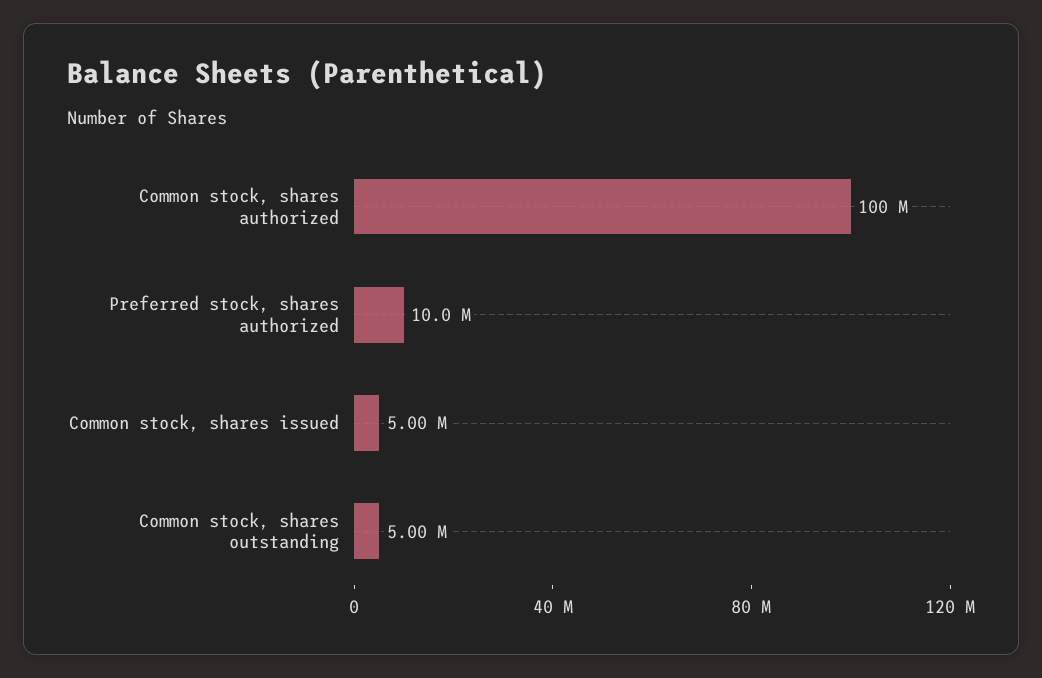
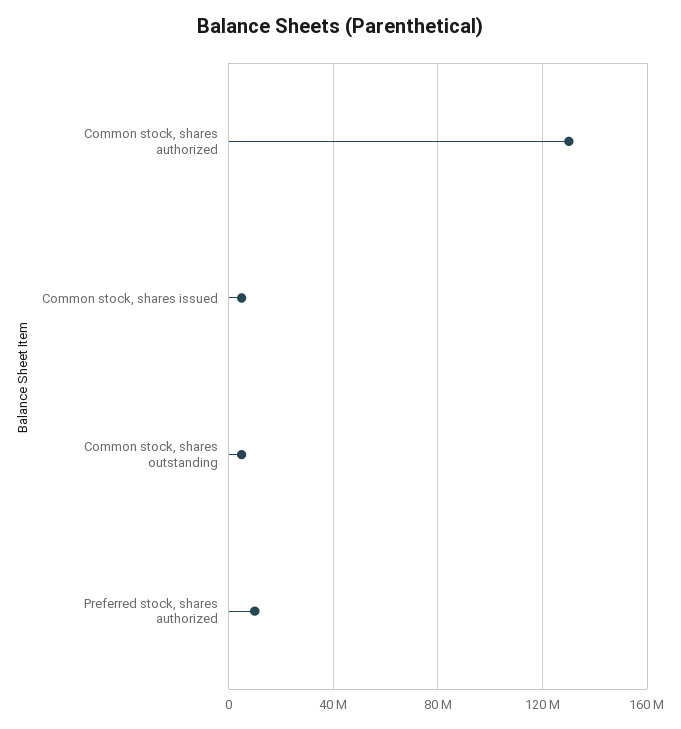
Common stock, shares authorized: 100000000 -> 130000000

